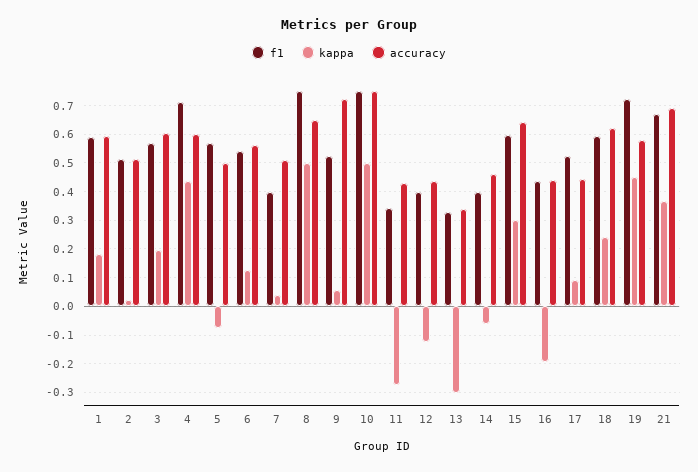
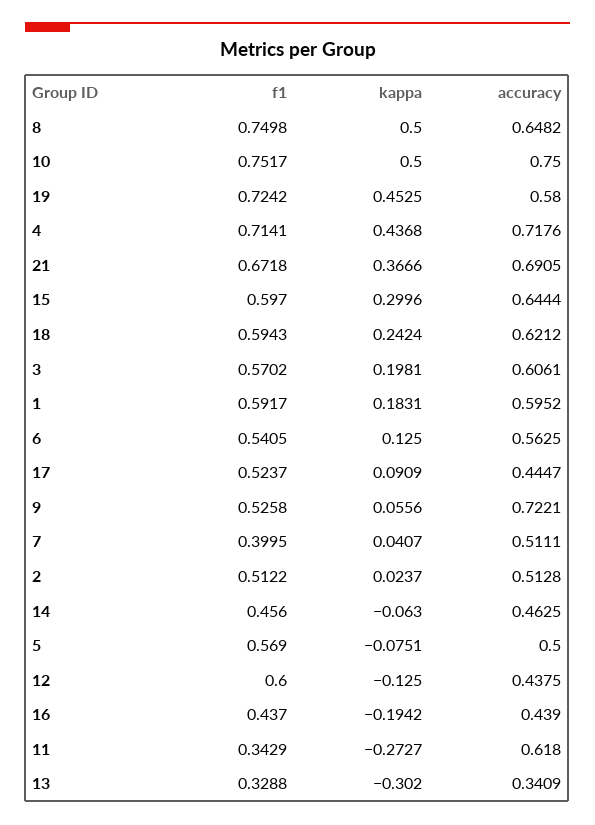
accuracy, 4: 0.6 -> 0.7176
accuracy, 11: 0.425 -> 0.618
f1, 12: 0.4 -> 0.6
f1, 14: 0.4 -> 0.456

